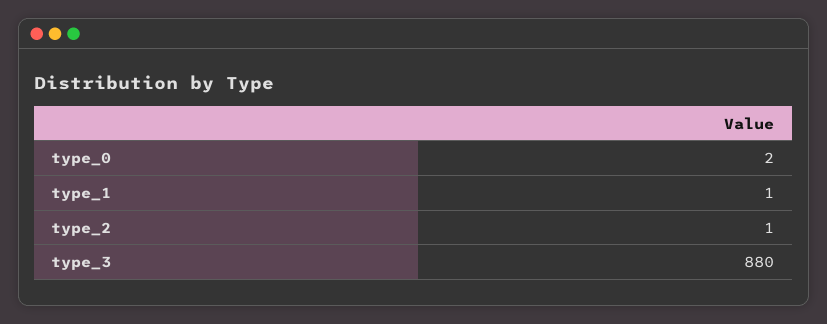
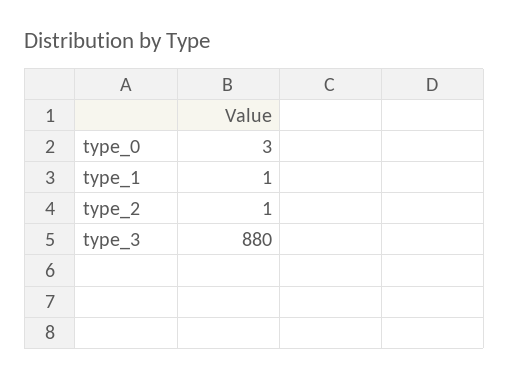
type_0: 2 -> 3

